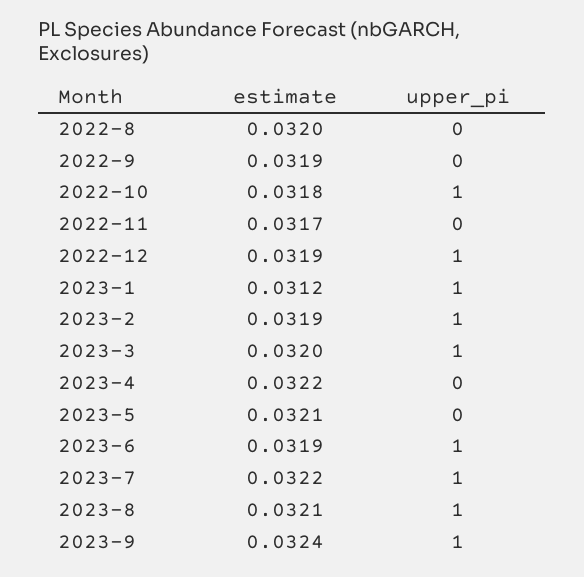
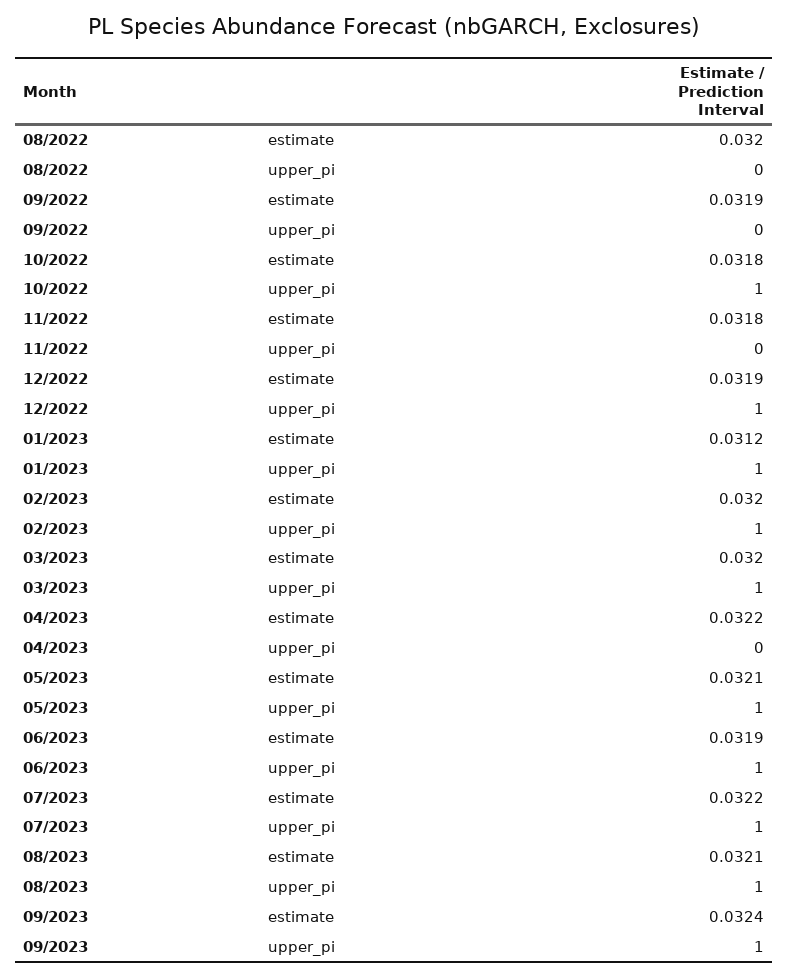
estimate, 2022-11: 0.0317 -> 0.0318
estimate, 2023-2: 0.0319 -> 0.032
upper_pi, 2023-5: 0 -> 1

